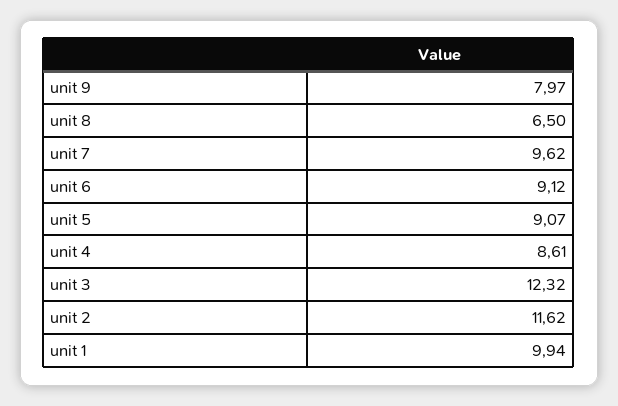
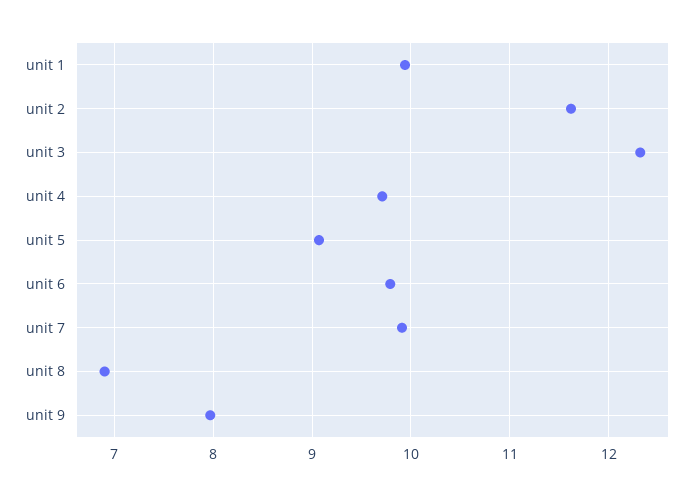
unit 8: 6.5 -> 6.9
unit 7: 9.62 -> 9.9
unit 6: 9.12 -> 9.8
unit 4: 8.61 -> 9.7

